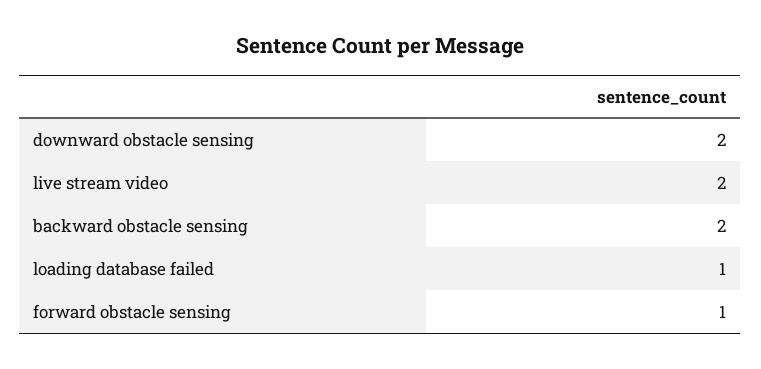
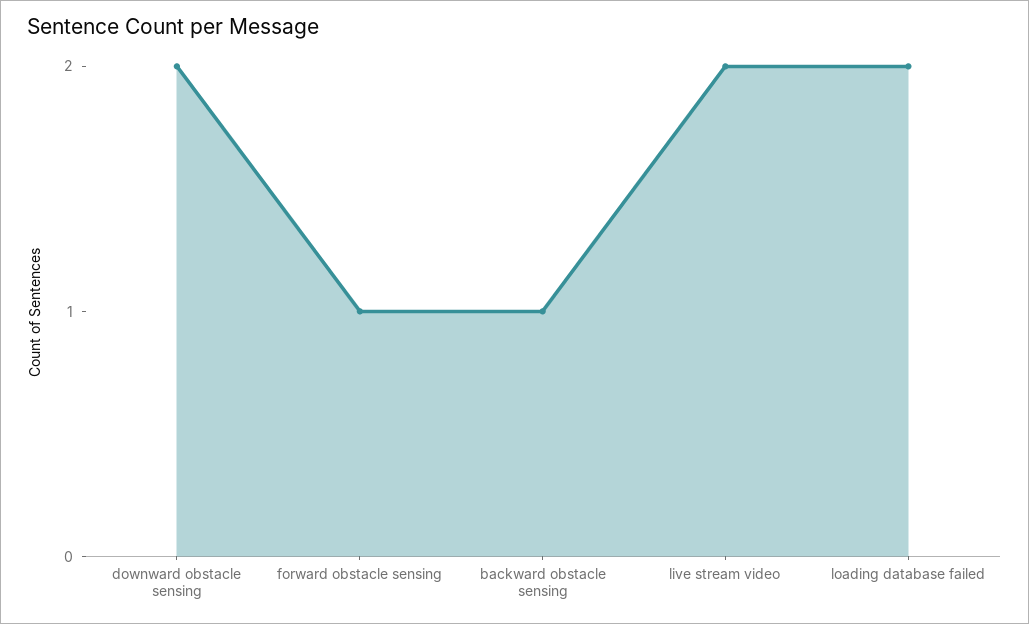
backward obstacle sensing: 2 -> 1
loading database failed: 1 -> 2

